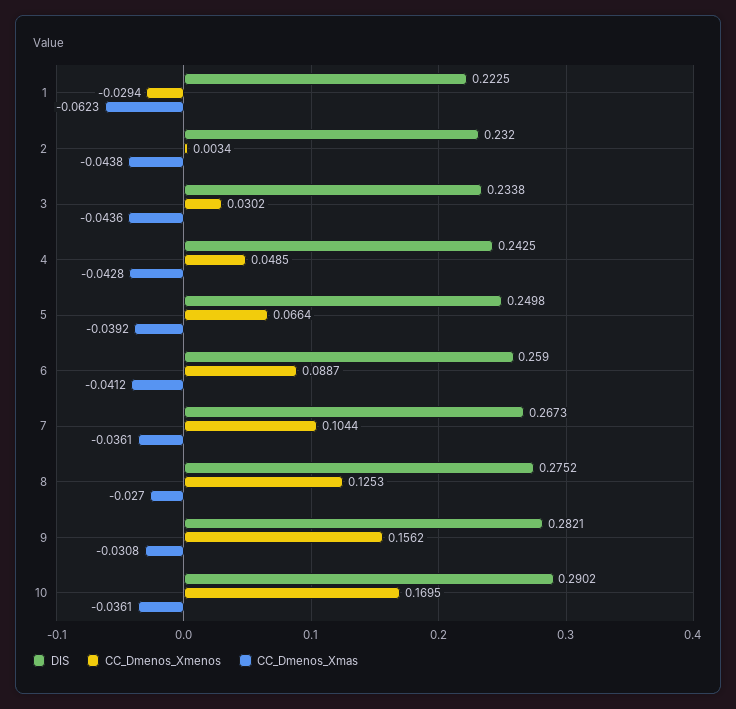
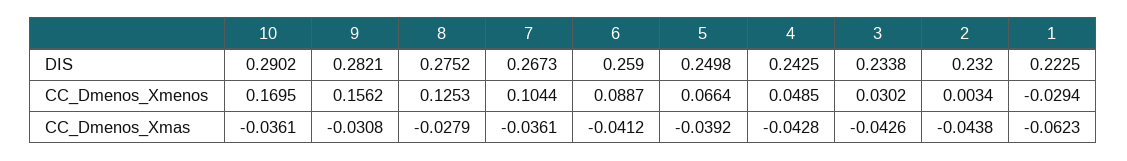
CC_Dmenos_Xmas, 3: -0.0436 -> -0.0426
CC_Dmenos_Xmas, 8: -0.027 -> -0.0279

